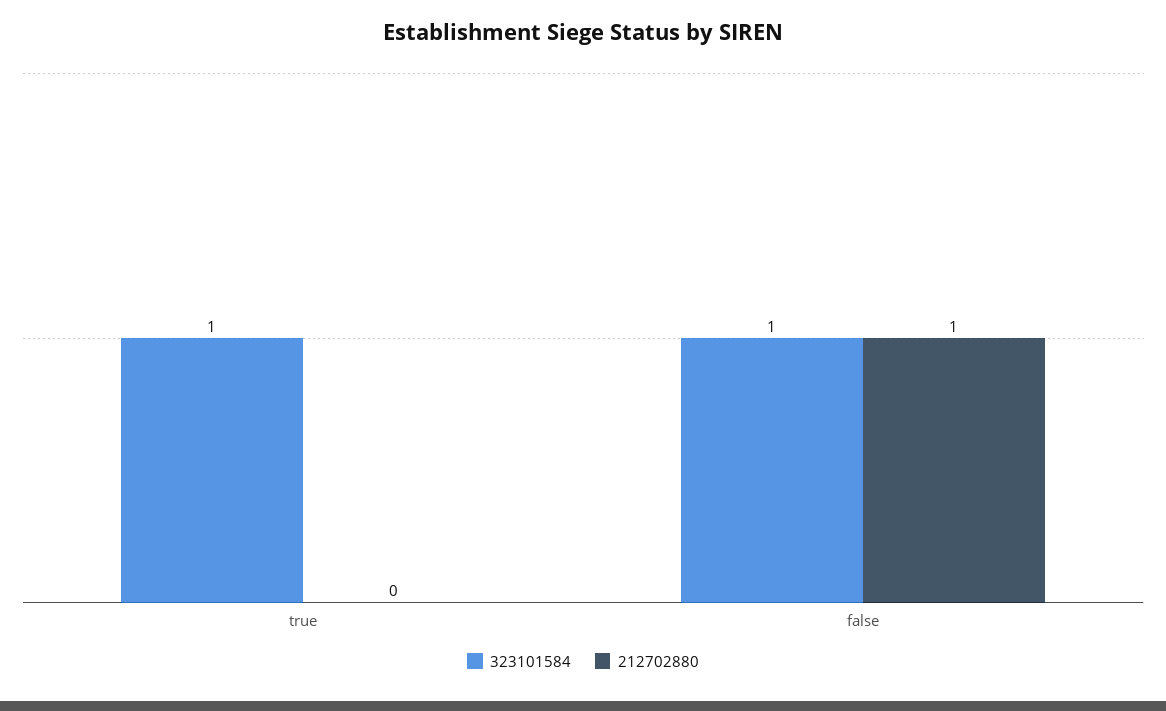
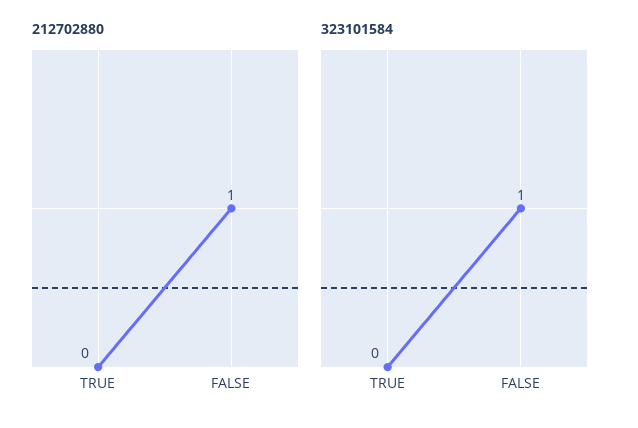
323101584, true: 1 -> 0

